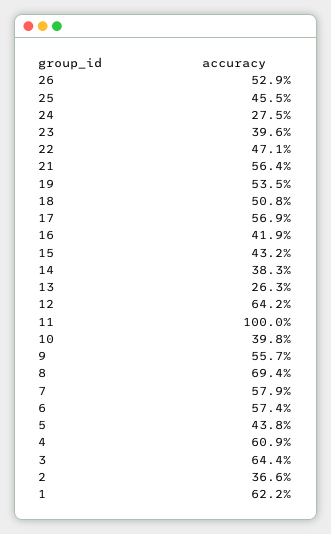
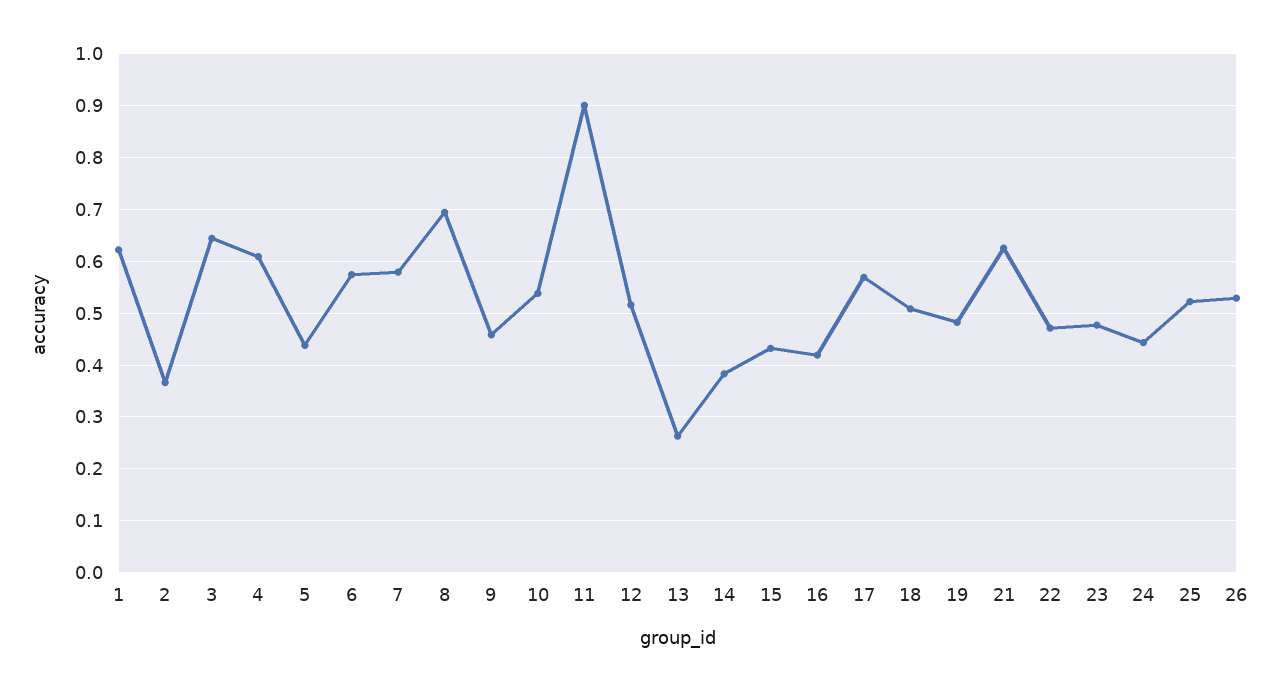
25: 0.455 -> 0.52
24: 0.275 -> 0.44
23: 0.396 -> 0.48
21: 0.564 -> 0.62
19: 0.535 -> 0.48
12: 0.642 -> 0.52
11: 1 -> 0.9
10: 0.398 -> 0.54
9: 0.557 -> 0.46

